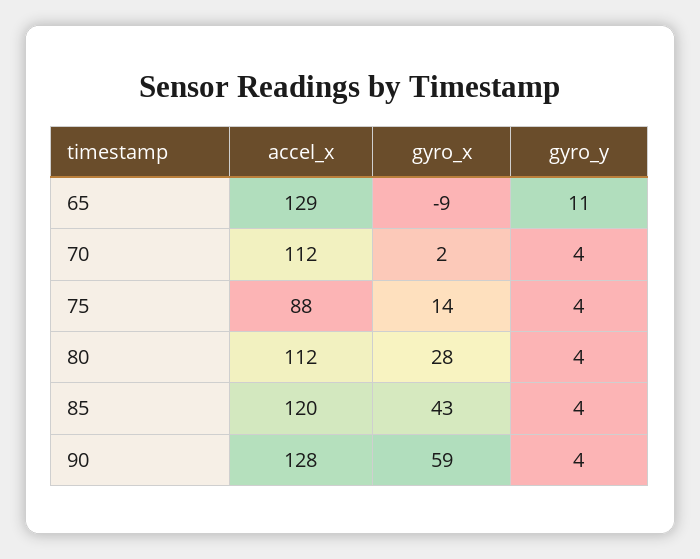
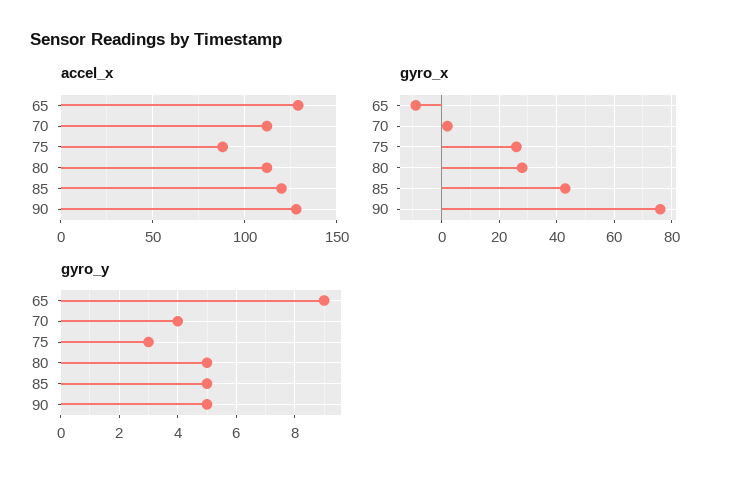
gyro_y, 65: 11 -> 9
gyro_x, 75: 14 -> 25
gyro_y, 75: 4 -> 3
gyro_y, 80: 4 -> 5
gyro_y, 85: 4 -> 5
gyro_x, 90: 59 -> 75
gyro_y, 90: 4 -> 5

